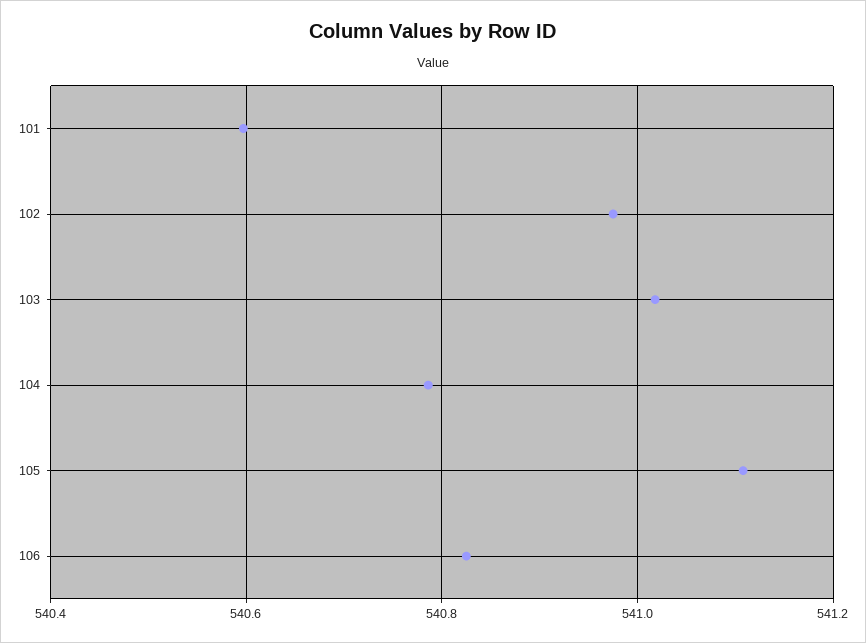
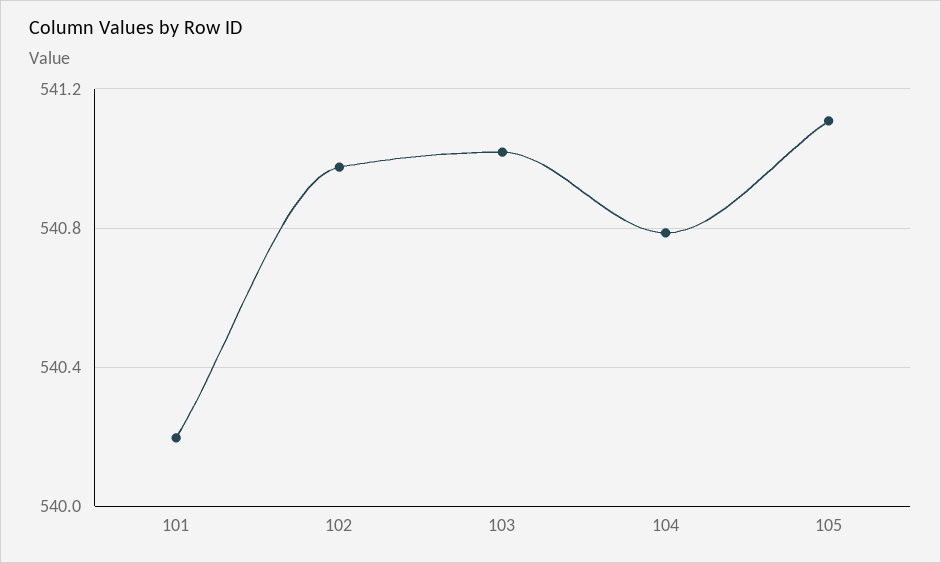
101: 540.6 -> 540.2
106: 540.82 -> none

